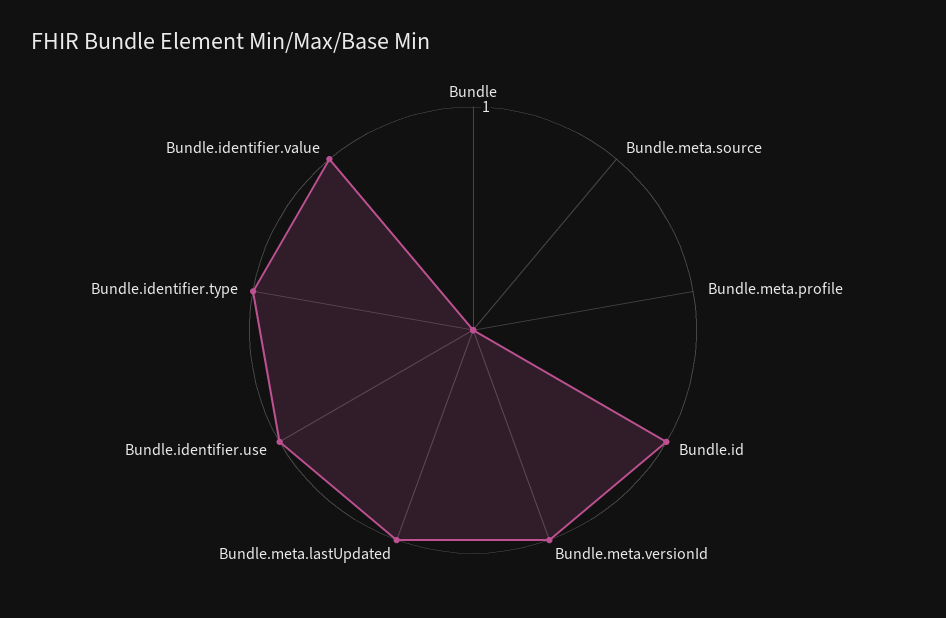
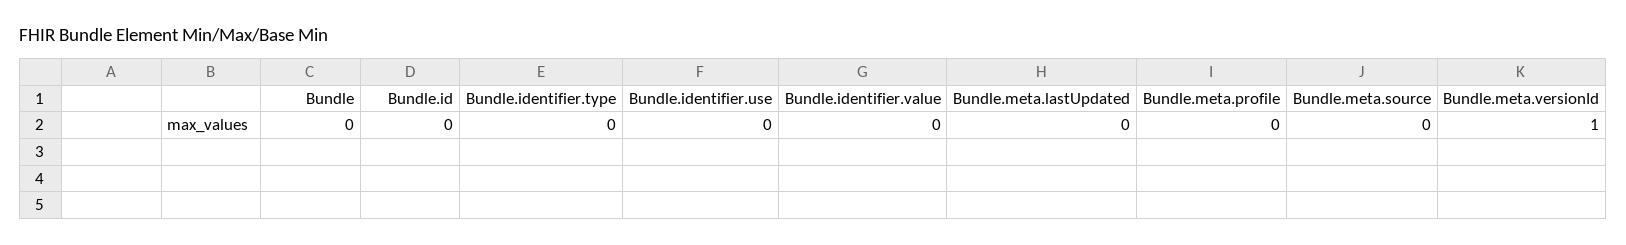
Bundle.id: 1 -> 0
Bundle.meta.lastUpdated: 1 -> 0
Bundle.identifier.use: 1 -> 0
Bundle.identifier.type: 1 -> 0
Bundle.identifier.value: 1 -> 0

